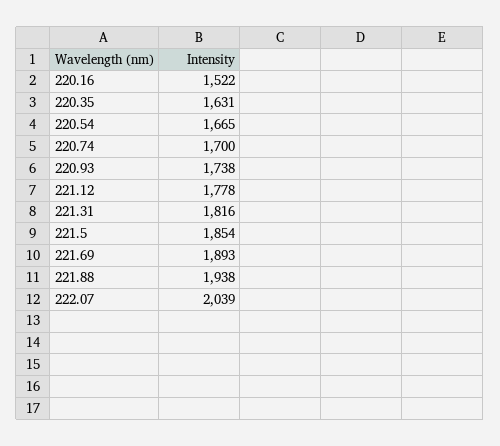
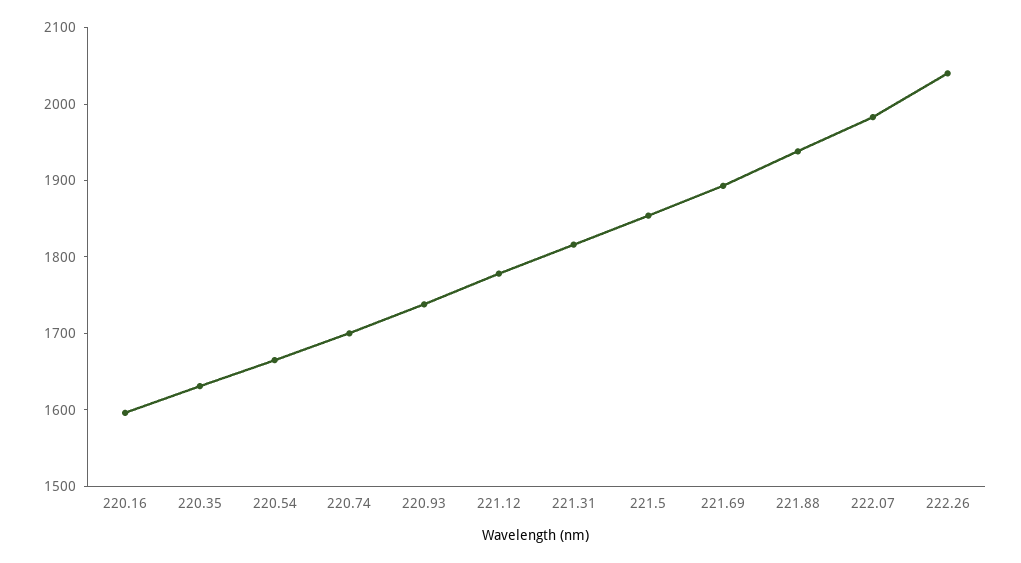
220.16: 1522 -> 1600
222.07: 2039 -> 1980
222.26: none -> 2040

